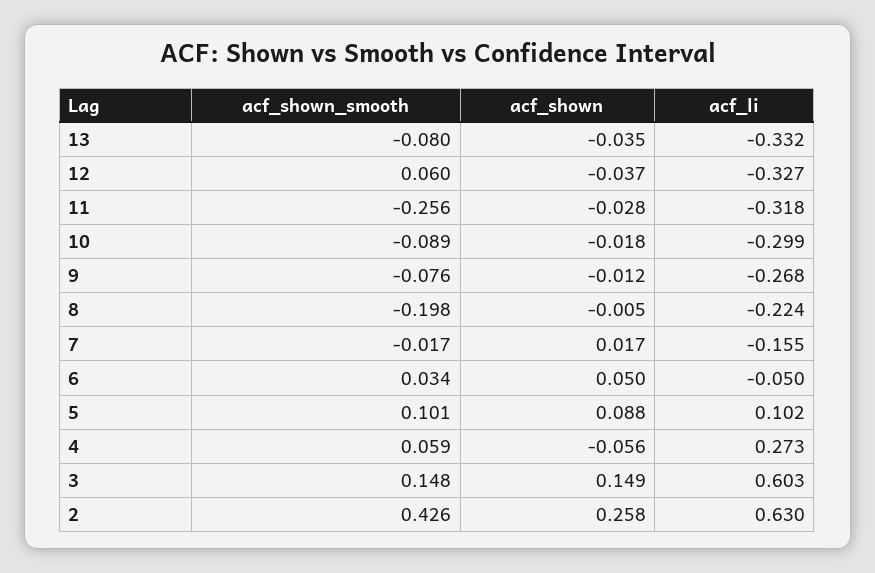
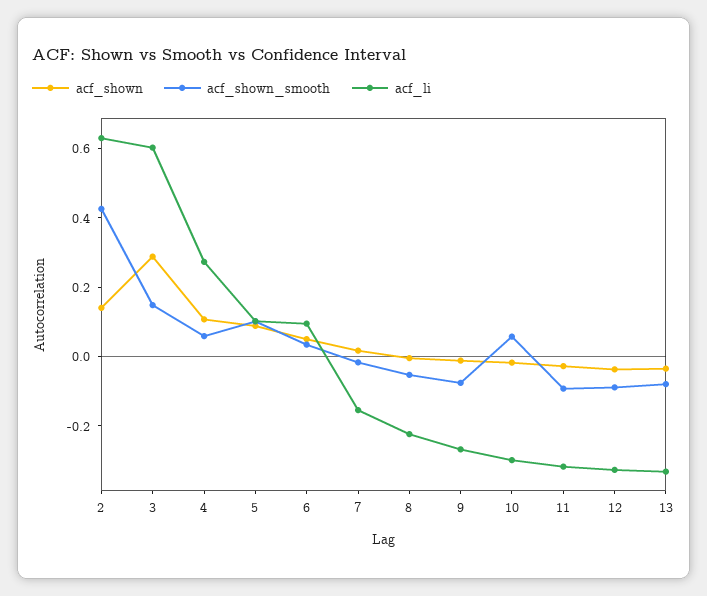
acf_shown_smooth, 12: 0.06 -> -0.1
acf_shown_smooth, 11: -0.256 -> -0.1
acf_shown_smooth, 10: -0.089 -> 0.05
acf_shown_smooth, 8: -0.198 -> -0.05
acf_li, 6: -0.05 -> 0.1
acf_shown, 4: -0.056 -> 0.1
acf_shown, 3: 0.149 -> 0.3
acf_shown, 2: 0.258 -> 0.15

